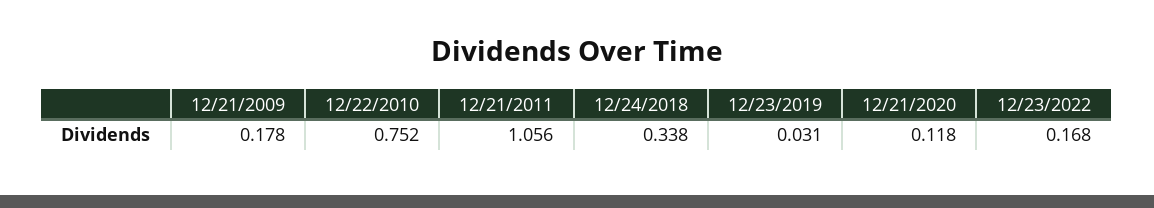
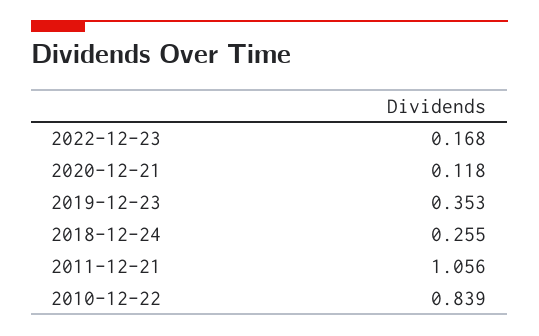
12/21/2009: 0.178 -> none
12/22/2010: 0.752 -> 0.839
12/24/2018: 0.338 -> 0.255
12/23/2019: 0.031 -> 0.353

